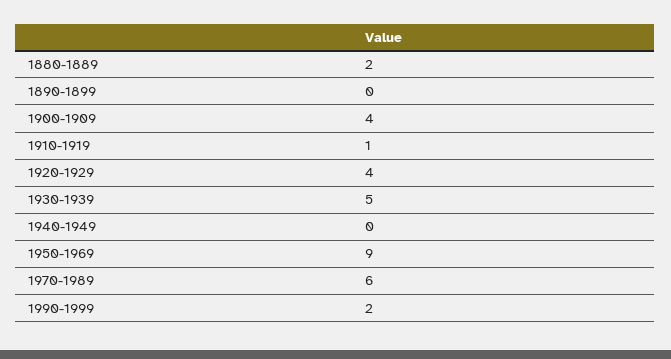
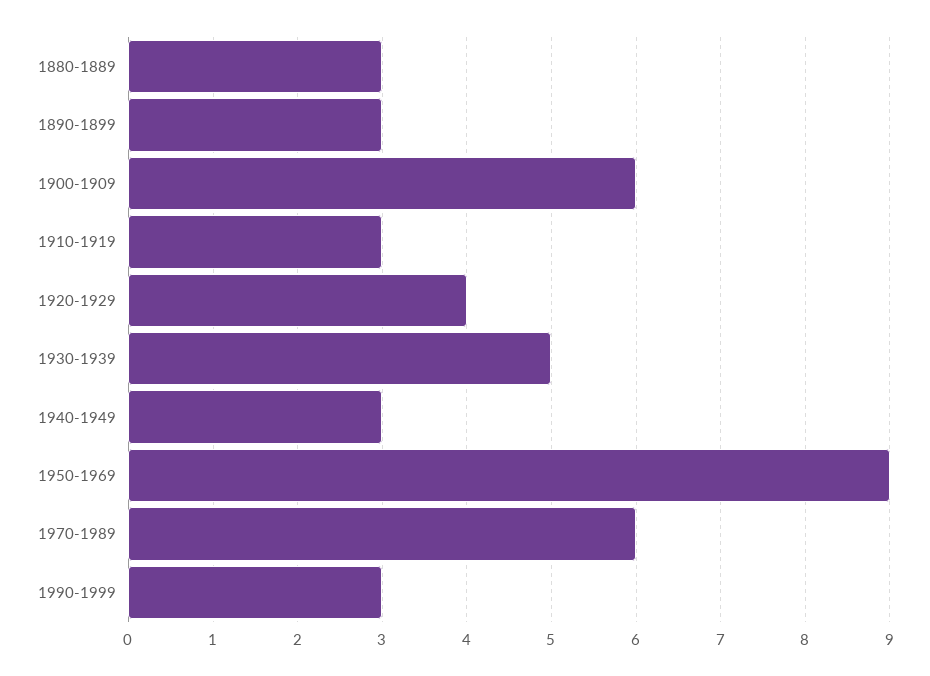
1880-1889: 2 -> 3
1890-1899: 0 -> 3
1900-1909: 4 -> 6
1910-1919: 1 -> 3
1940-1949: 0 -> 3
1990-1999: 2 -> 3

